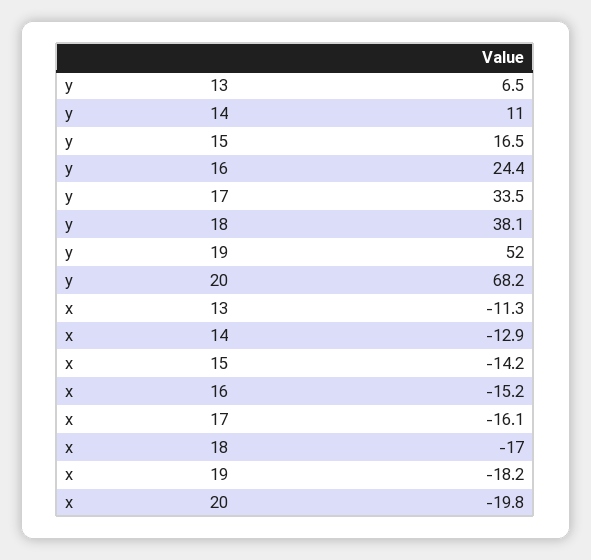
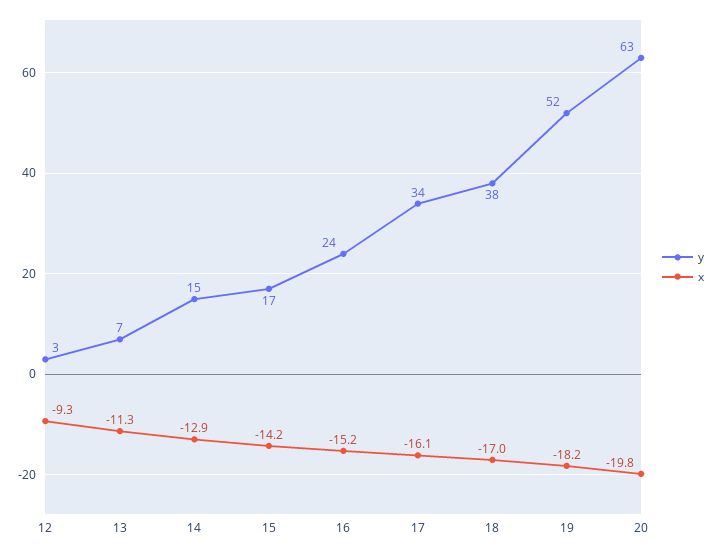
y, 14: 11 -> 15
y, 20: 68.2 -> 63
y, 12: none -> 3
x, 12: none -> -9.3

